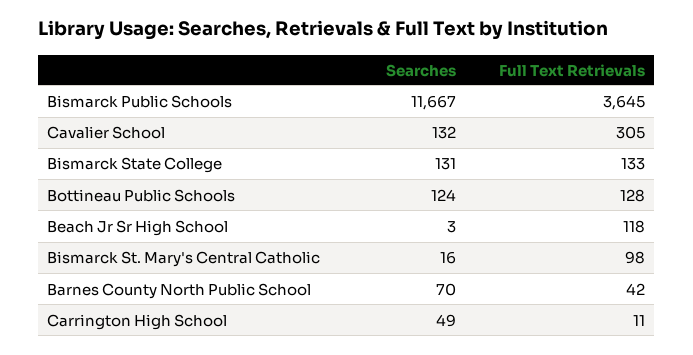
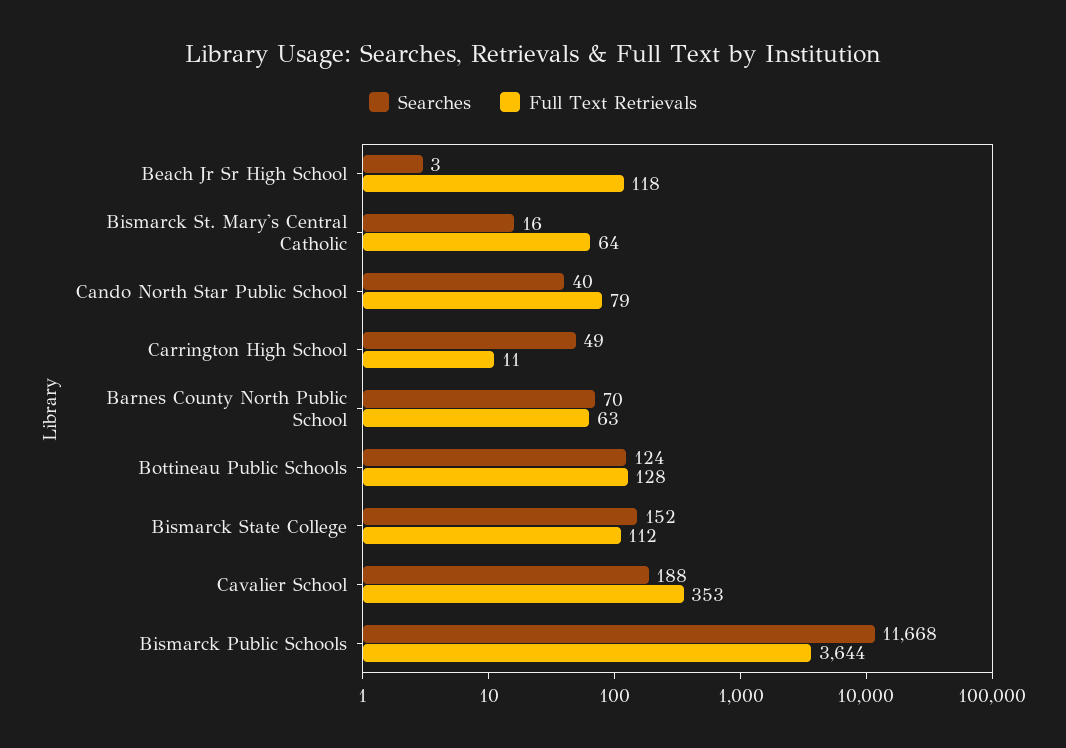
Searches, Bismarck Public Schools: 11667 -> 11668
Full Text Retrievals, Bismarck Public Schools: 3645 -> 3644
Searches, Cavalier School: 132 -> 188
Full Text Retrievals, Cavalier School: 305 -> 353
Searches, Bismarck State College: 131 -> 152
Full Text Retrievals, Bismarck State College: 133 -> 112
Full Text Retrievals, Bismarck St. Mary's Central Catholic: 98 -> 64
Full Text Retrievals, Barnes County North Public School: 42 -> 63
Searches, Cando North Star Public School: none -> 40
Full Text Retrievals, Cando North Star Public School: none -> 79

